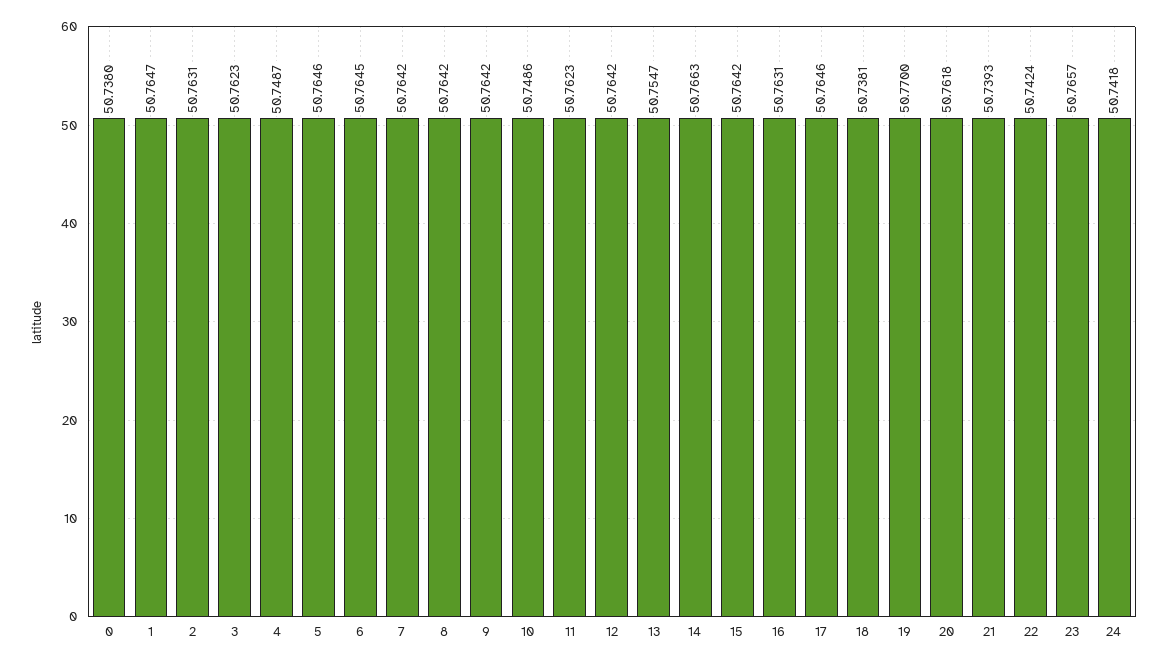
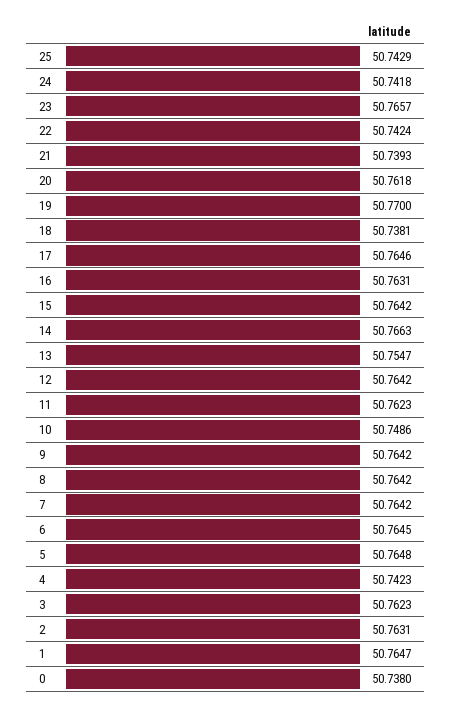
4: 50.7487 -> 50.7423
5: 50.7646 -> 50.7648
25: none -> 50.7429

